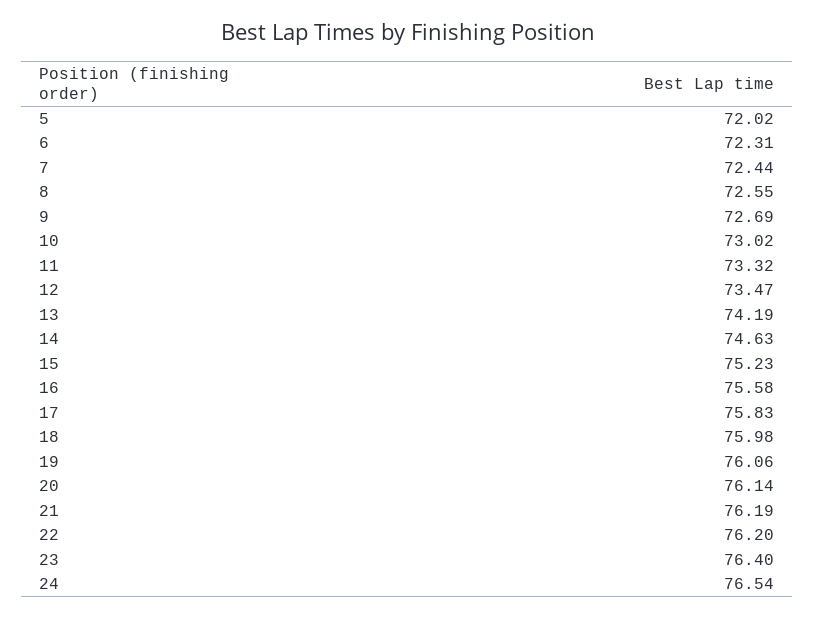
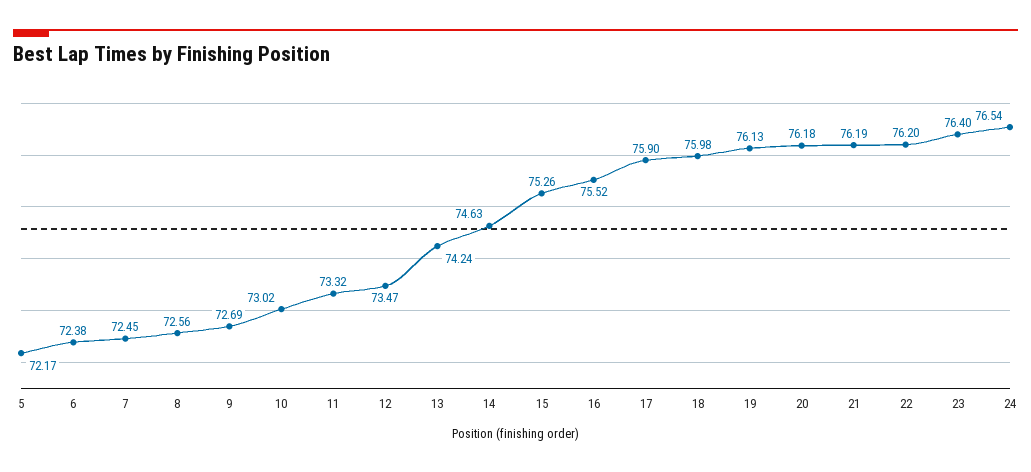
5: 72.02 -> 72.17
6: 72.31 -> 72.38
7: 72.44 -> 72.45
8: 72.55 -> 72.56
13: 74.19 -> 74.24
15: 75.23 -> 75.26
16: 75.58 -> 75.52
17: 75.83 -> 75.9
19: 76.06 -> 76.13
20: 76.14 -> 76.18

